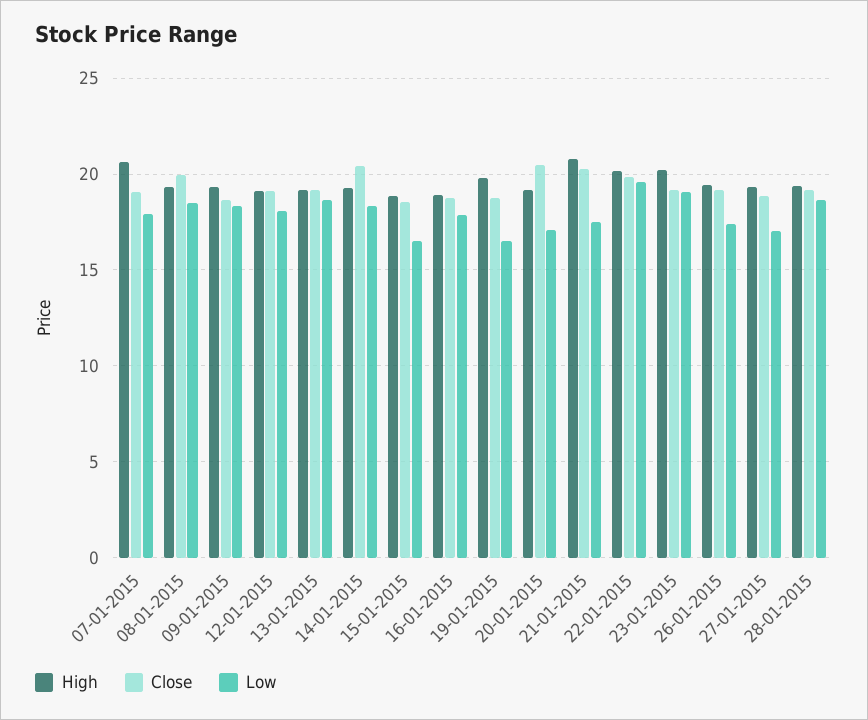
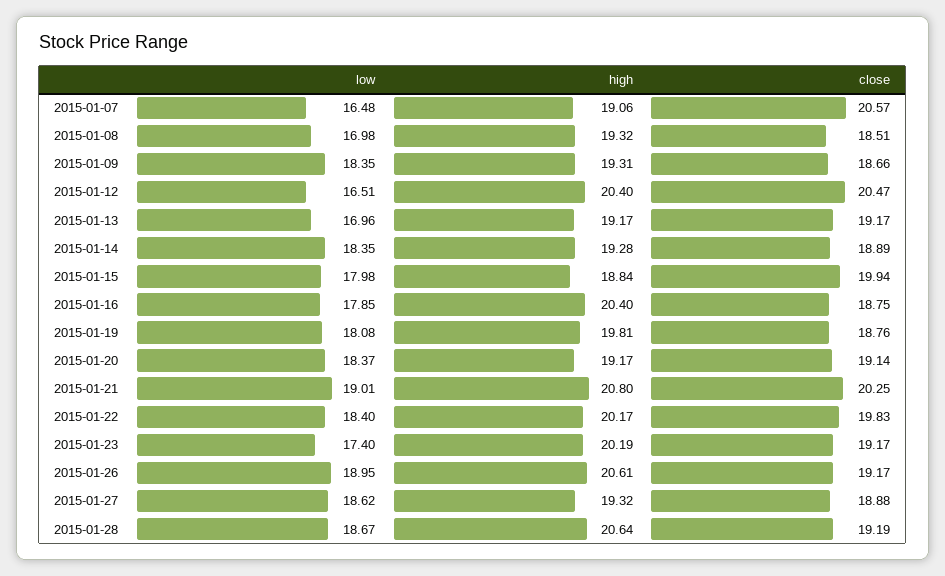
High, 07-01-2015: 20.5 -> 19.06
Close, 07-01-2015: 19 -> 20.57
Low, 07-01-2015: 18 -> 16.48
Close, 08-01-2015: 20 -> 18.51
Low, 08-01-2015: 18.5 -> 16.98
High, 12-01-2015: 19 -> 20.4
Close, 12-01-2015: 19 -> 20.47
Low, 12-01-2015: 18 -> 16.51
Low, 13-01-2015: 18.5 -> 16.96
Close, 14-01-2015: 20.5 -> 18.89
Close, 15-01-2015: 18.5 -> 19.94
Low, 15-01-2015: 16.5 -> 17.98
High, 16-01-2015: 19 -> 20.4
Low, 19-01-2015: 16.5 -> 18.08
Close, 20-01-2015: 20.5 -> 19.14
Low, 20-01-2015: 17 -> 18.37
Low, 21-01-2015: 17.5 -> 19.01
Low, 22-01-2015: 19.5 -> 18.4
Low, 23-01-2015: 19 -> 17.4
High, 26-01-2015: 19.5 -> 20.61
Low, 26-01-2015: 17.5 -> 18.95
Low, 27-01-2015: 17 -> 18.62
High, 28-01-2015: 19.5 -> 20.64

